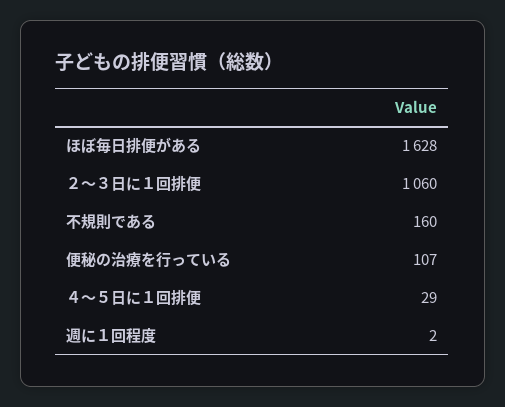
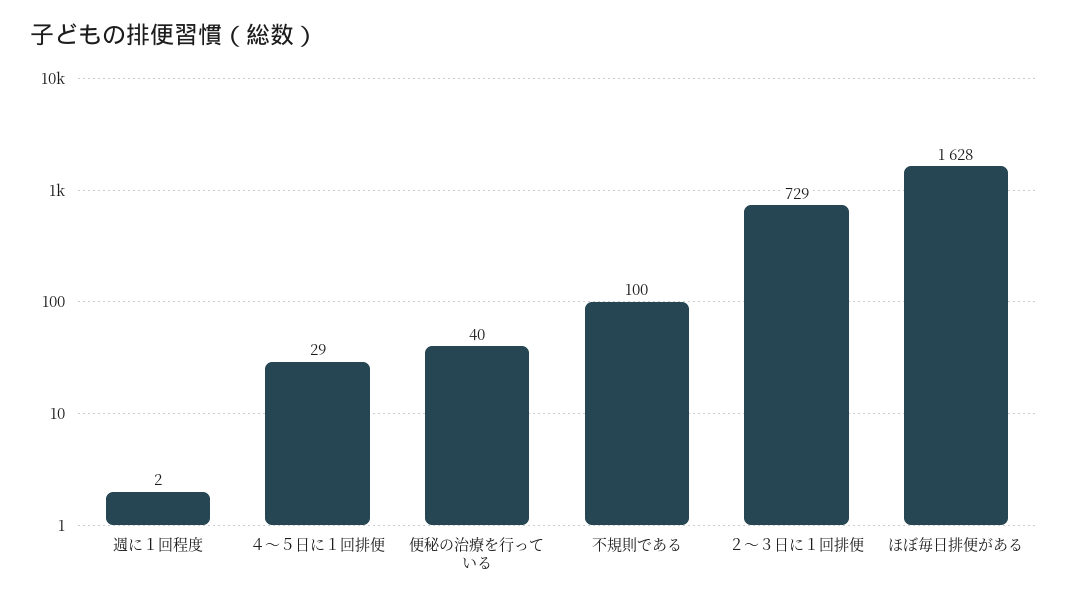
２～３日に１回排便: 1060 -> 729
不規則である: 160 -> 100
便秘の治療を行っている: 107 -> 40

